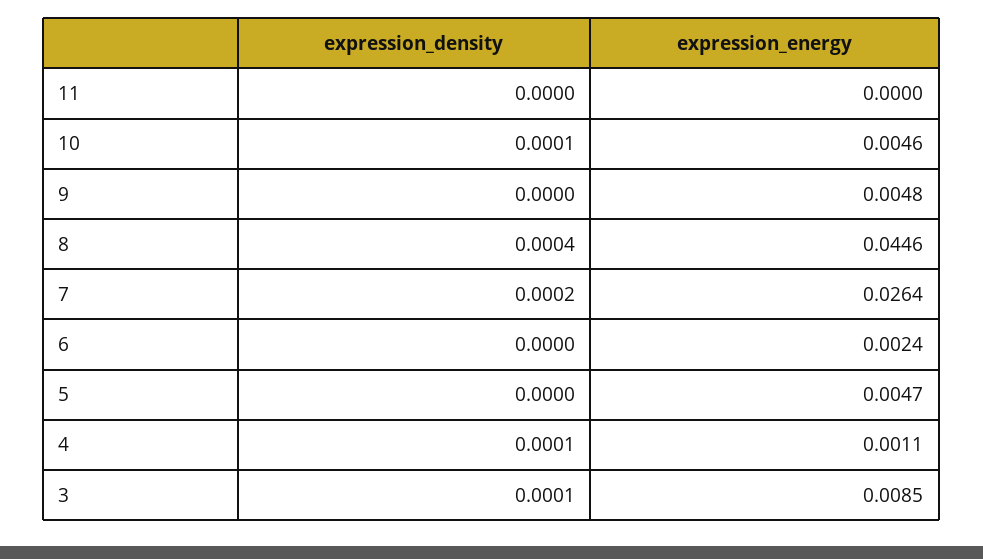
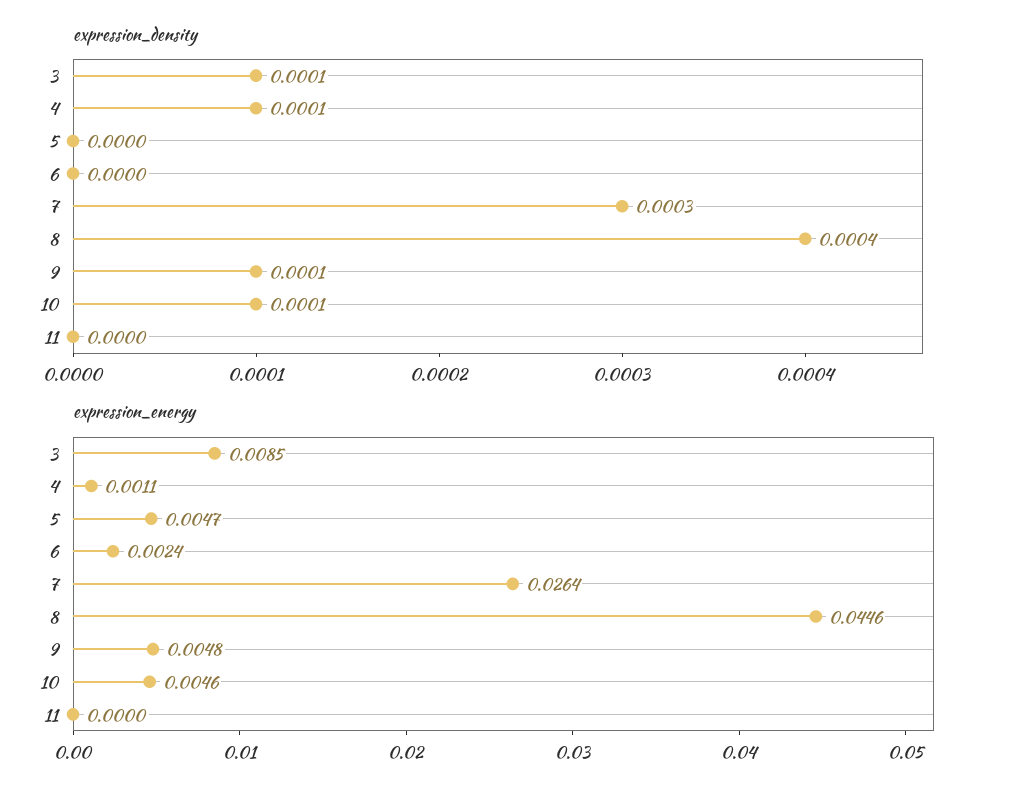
expression_density, 9: 0 -> 0.0001
expression_density, 7: 0.0002 -> 0.0003

